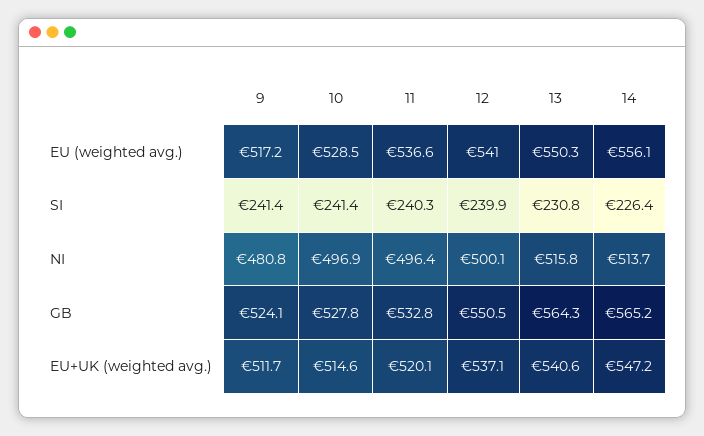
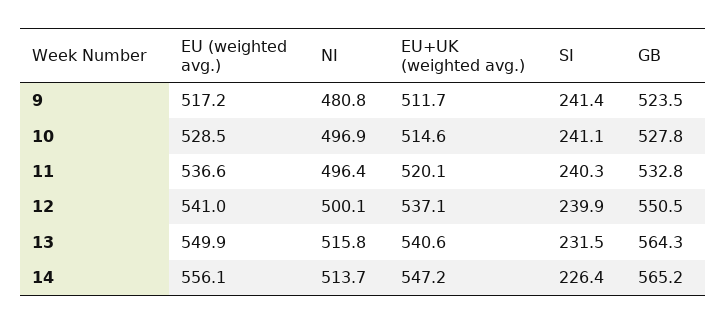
13, EU (weighted avg.): 550.3 -> 549.9
10, SI: 241.4 -> 241.1
13, SI: 230.8 -> 231.5
9, GB: 524.1 -> 523.5

